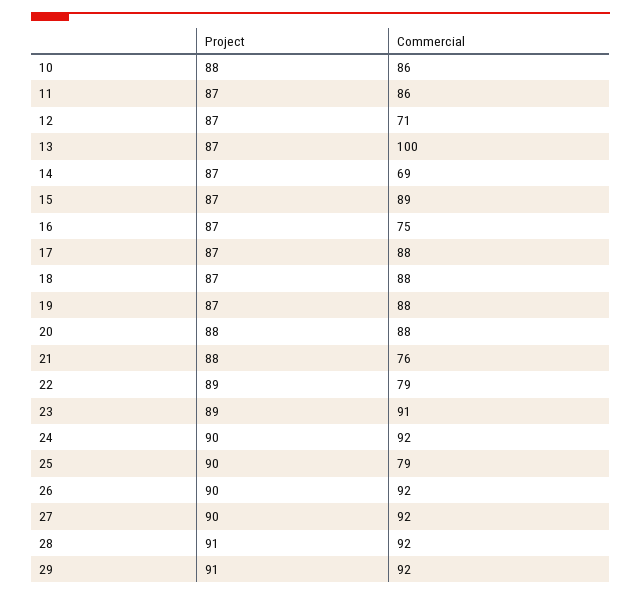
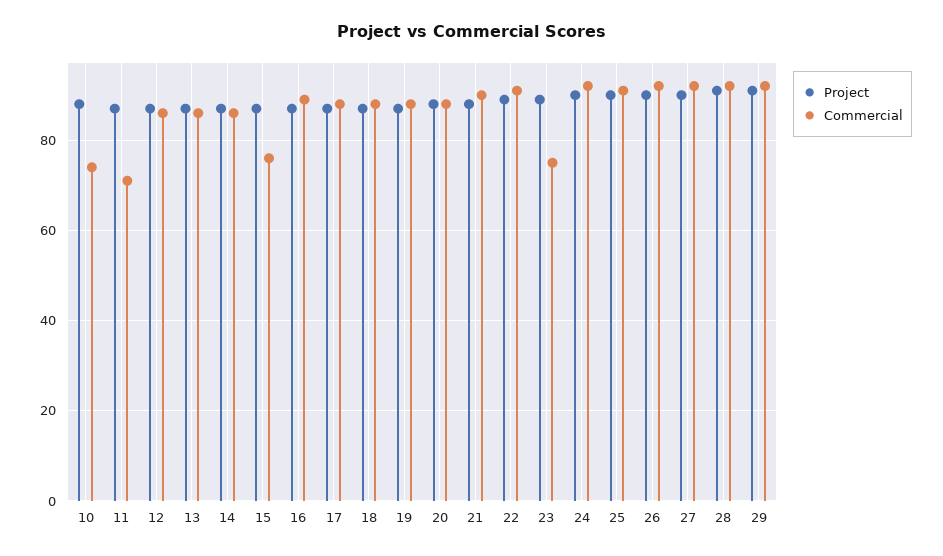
Commercial, 10: 86 -> 75
Commercial, 11: 86 -> 70
Commercial, 12: 71 -> 85
Commercial, 13: 100 -> 85
Commercial, 14: 69 -> 85
Commercial, 15: 89 -> 75
Commercial, 16: 75 -> 90
Commercial, 21: 76 -> 90
Commercial, 22: 79 -> 90
Commercial, 23: 91 -> 75
Commercial, 25: 79 -> 90

